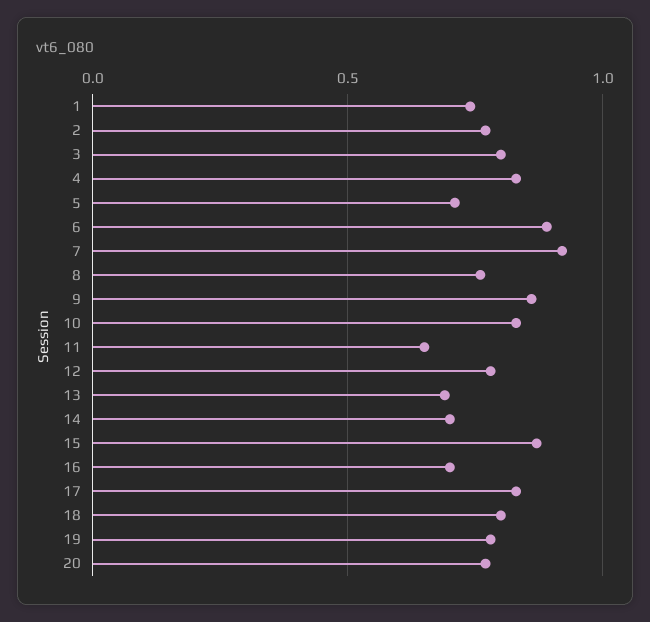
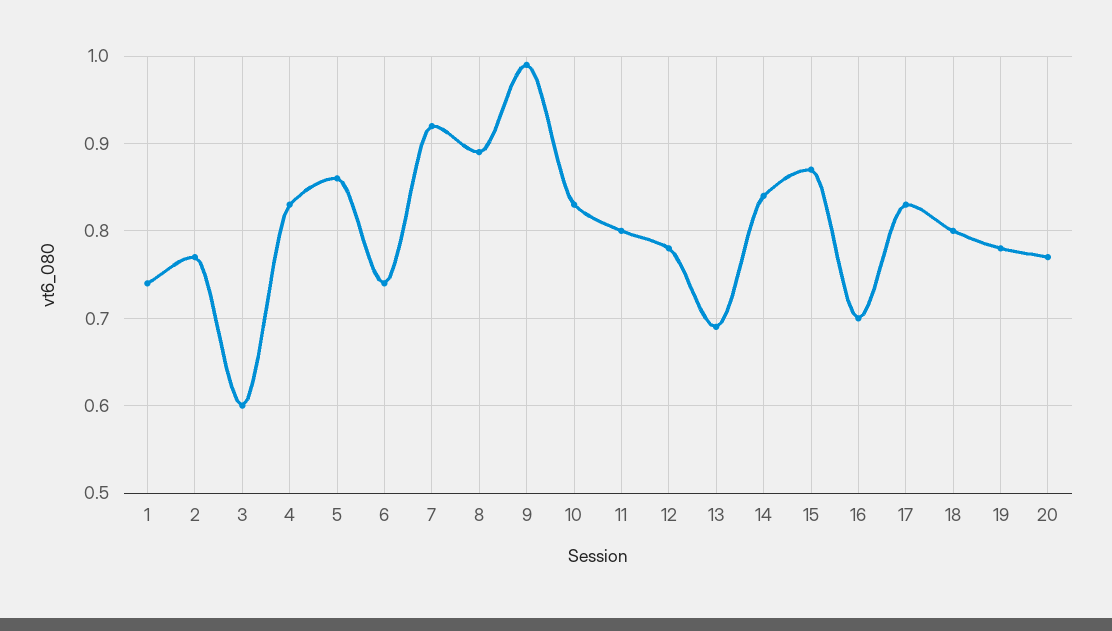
3: 0.8 -> 0.6
5: 0.7 -> 0.86
6: 0.9 -> 0.74
8: 0.75 -> 0.89
9: 0.85 -> 0.99
11: 0.65 -> 0.8
14: 0.7 -> 0.84

